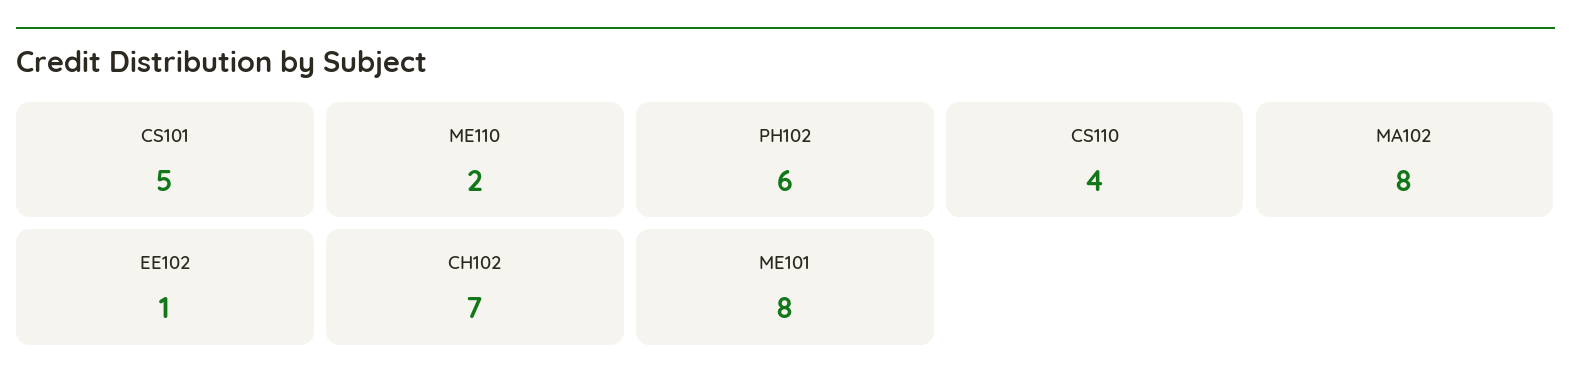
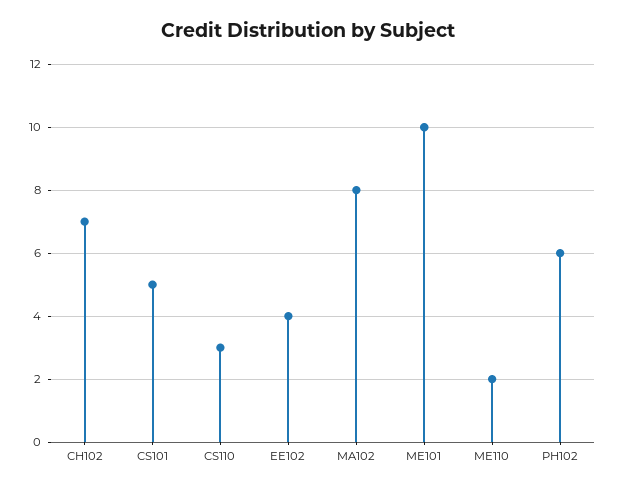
CS110: 4 -> 3
EE102: 1 -> 4
ME101: 8 -> 10

